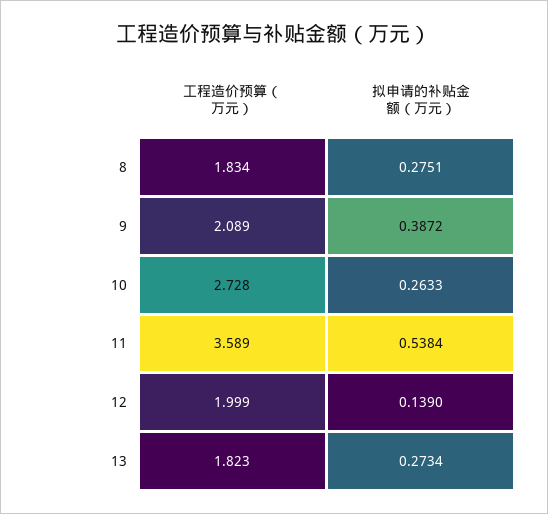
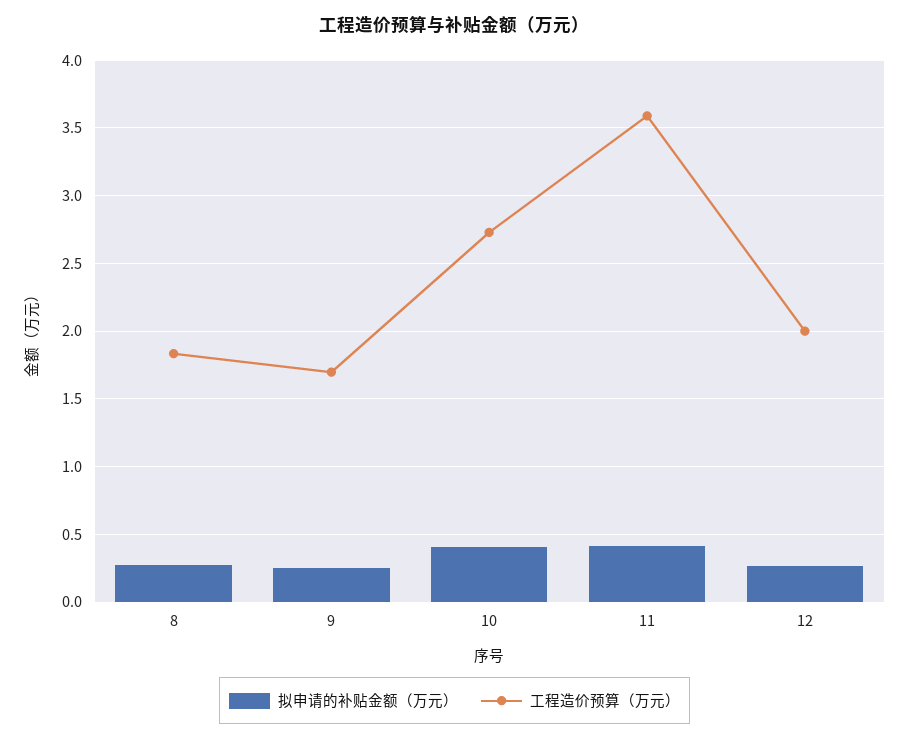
工程造价预算（万元）, 9: 2.089 -> 1.7
拟申请的补贴金额（万元）, 9: 0.3872 -> 0.25
拟申请的补贴金额（万元）, 10: 0.2633 -> 0.4
拟申请的补贴金额（万元）, 11: 0.5384 -> 0.4
拟申请的补贴金额（万元）, 12: 0.139 -> 0.25
工程造价预算（万元）, 13: 1.823 -> none
拟申请的补贴金额（万元）, 13: 0.2734 -> none

